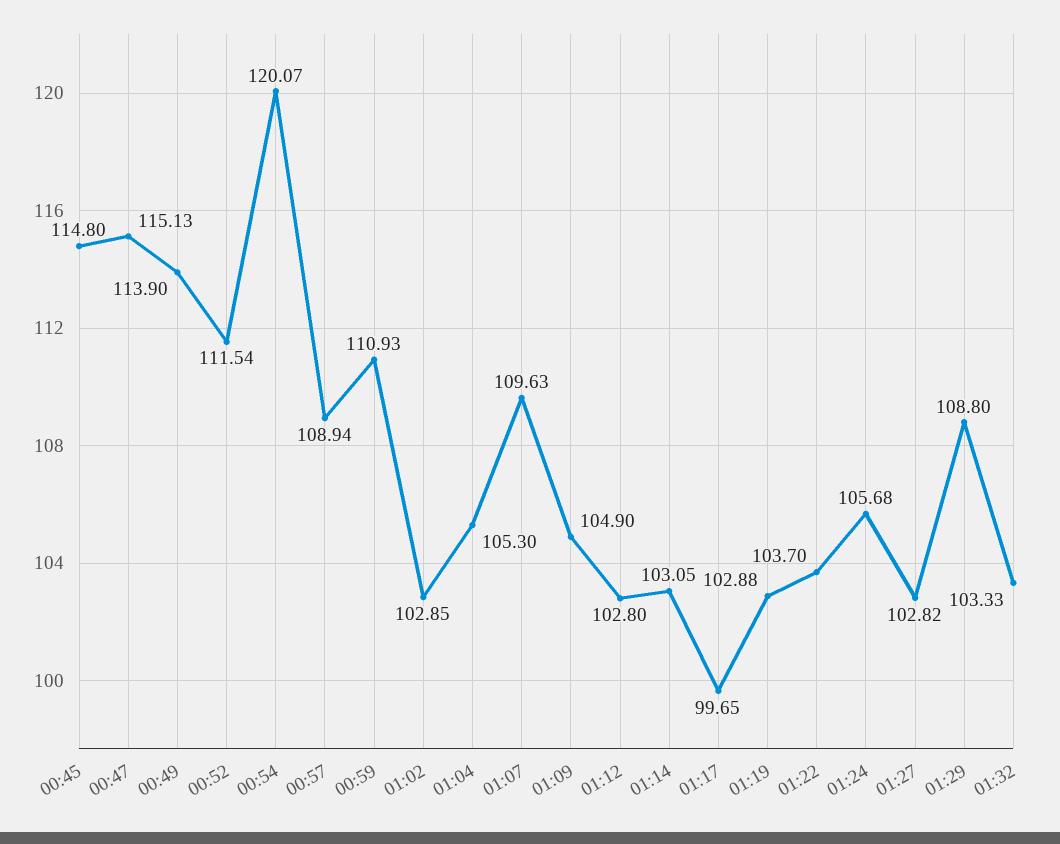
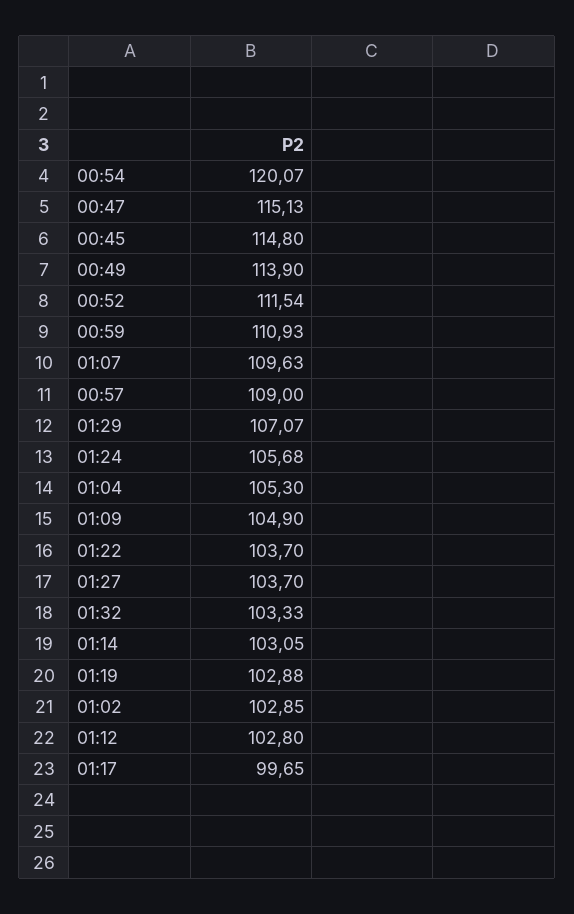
00:57: 108.94 -> 109
01:27: 102.82 -> 103.7
01:29: 108.8 -> 107.07

